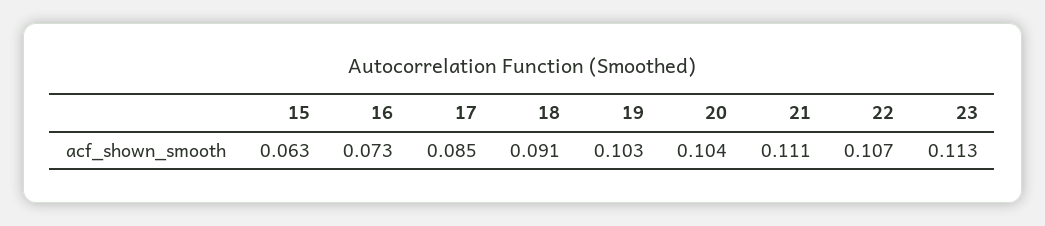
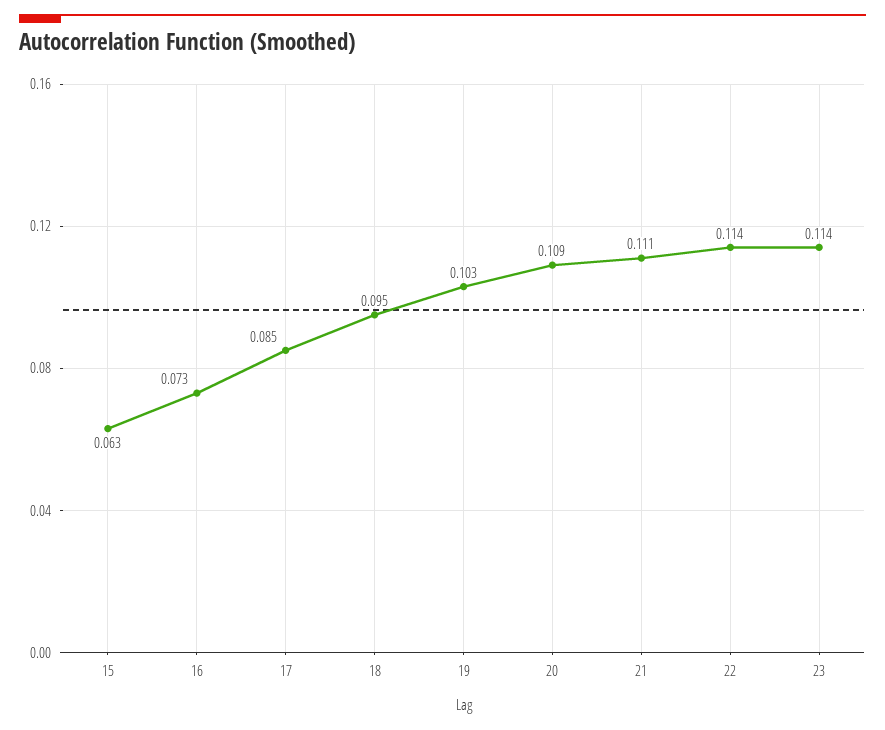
18: 0.091 -> 0.095
20: 0.104 -> 0.109
22: 0.107 -> 0.114
23: 0.113 -> 0.114

